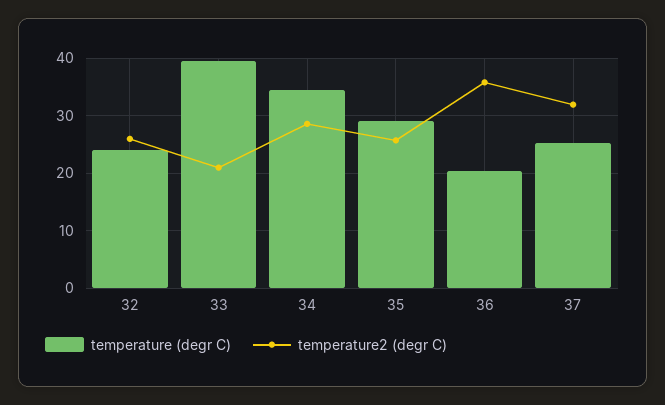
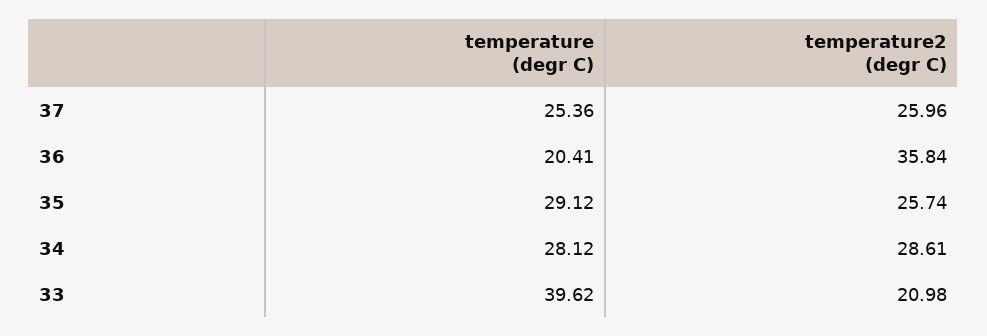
temperature (degr C), 32: 24 -> none
temperature2 (degr C), 32: 26 -> none
temperature (degr C), 34: 34 -> 28.12
temperature2 (degr C), 37: 32 -> 25.96

